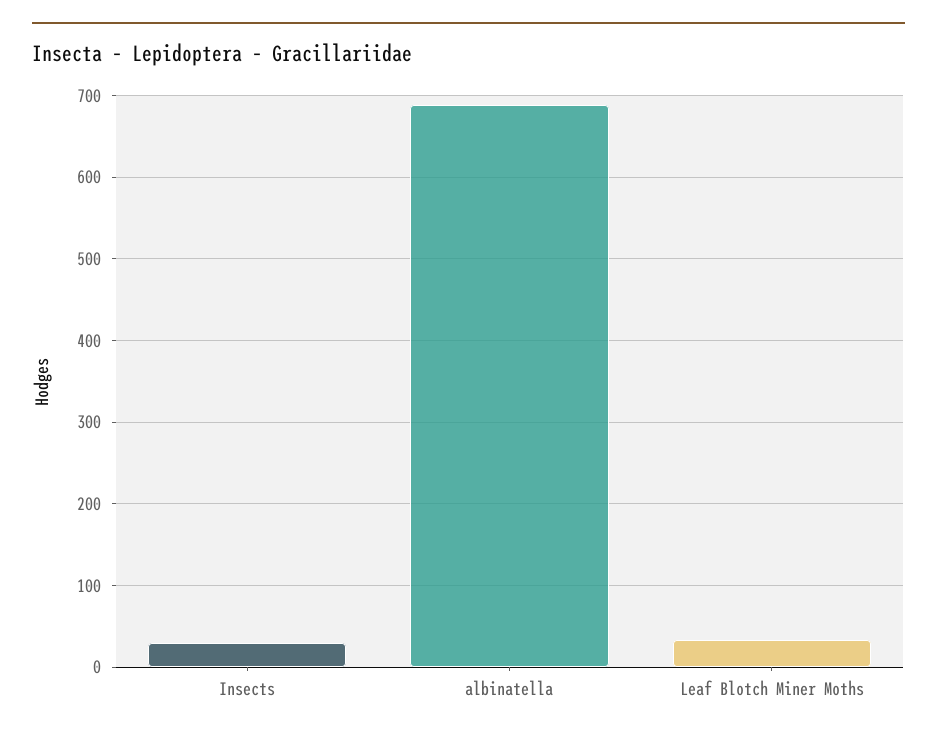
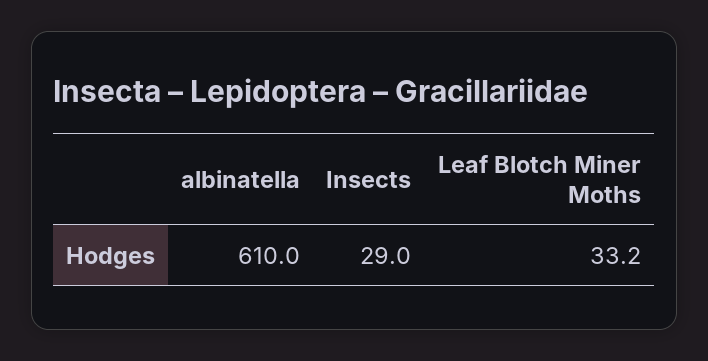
albinatella: 690 -> 610

